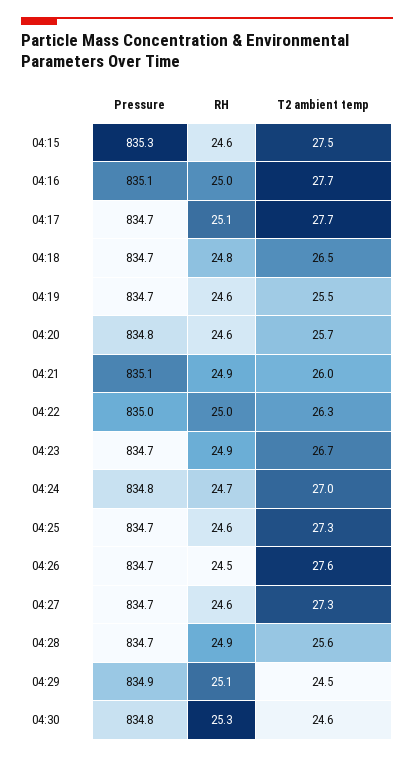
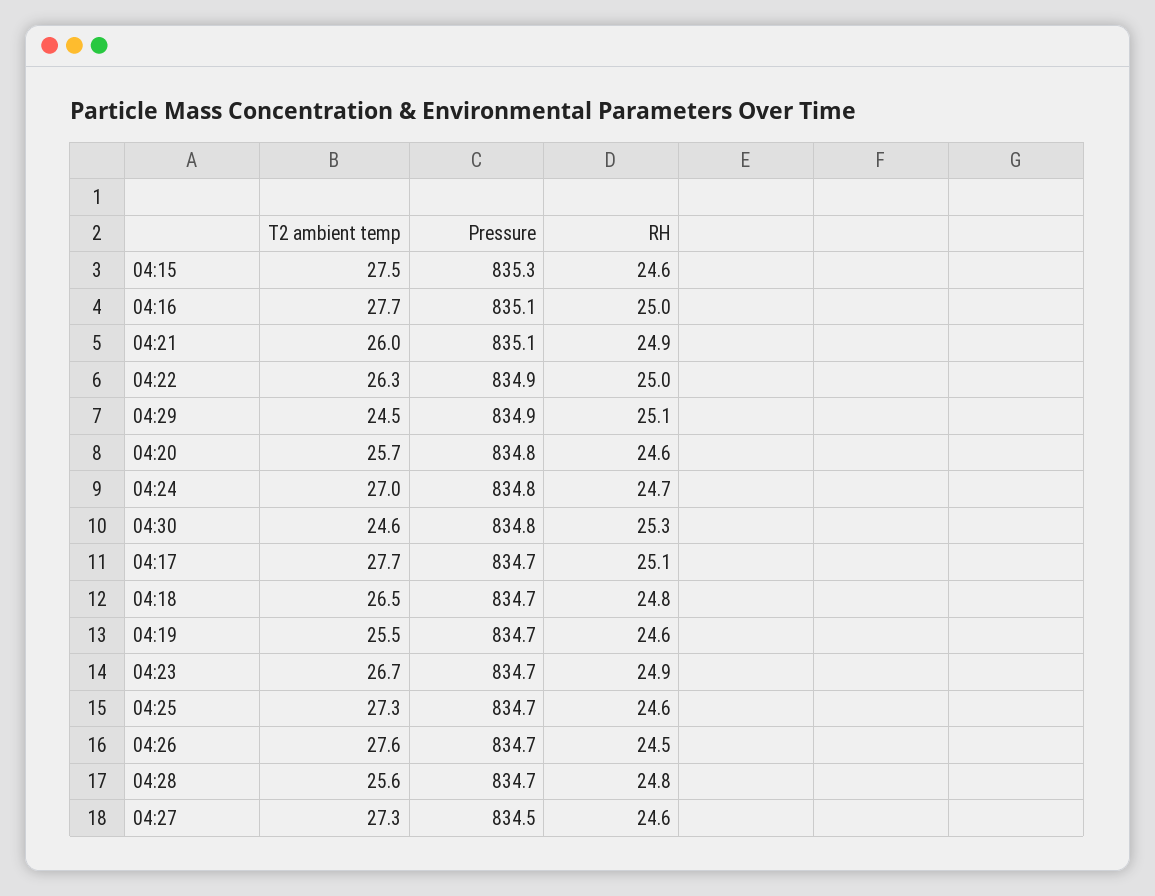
Pressure, 04:22: 835 -> 834.9
Pressure, 04:27: 834.7 -> 834.5
RH, 04:28: 24.9 -> 24.8

